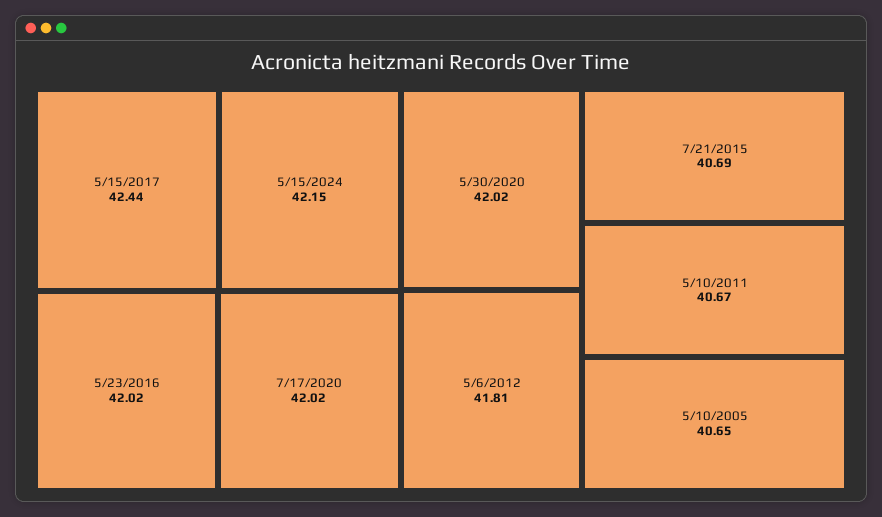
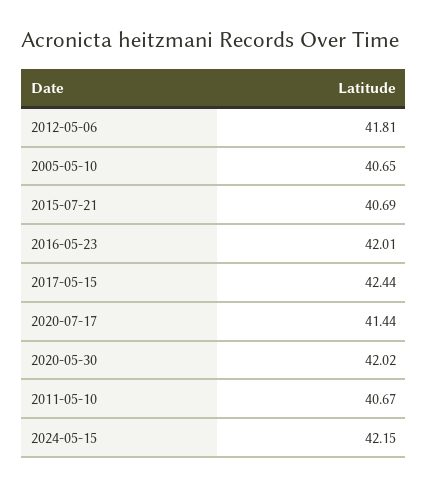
5/23/2016: 42.02 -> 42.01
7/17/2020: 42.02 -> 41.44

